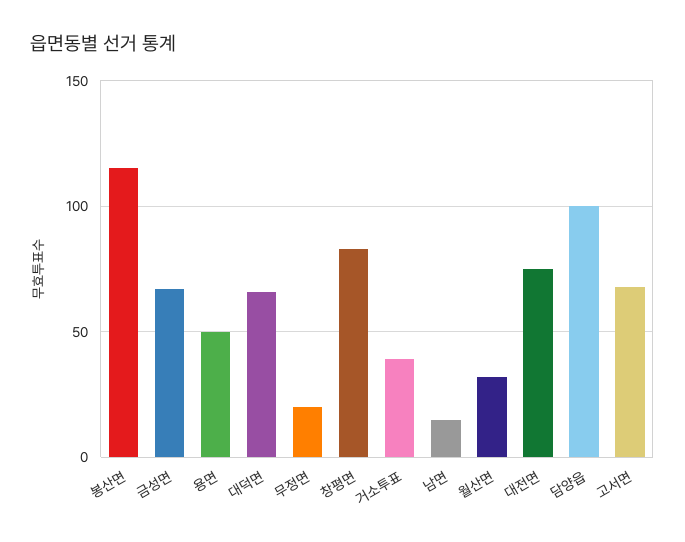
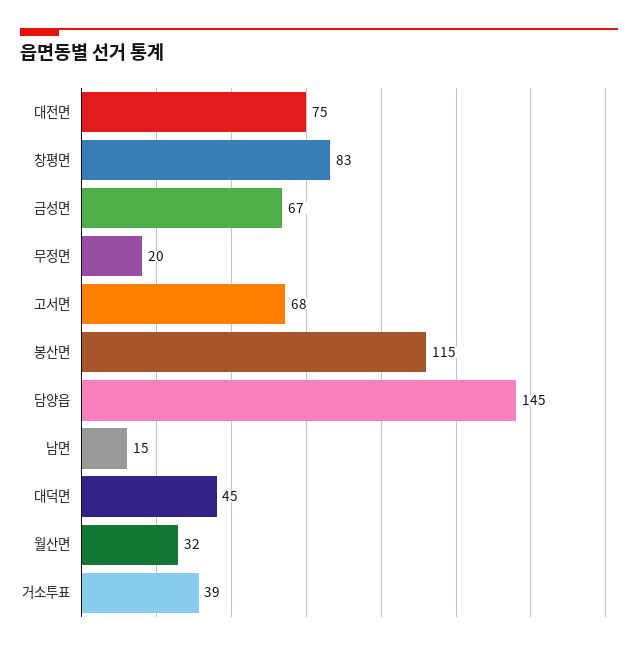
용면: 50 -> none
대덕면: 65 -> 45
담양읍: 100 -> 145

